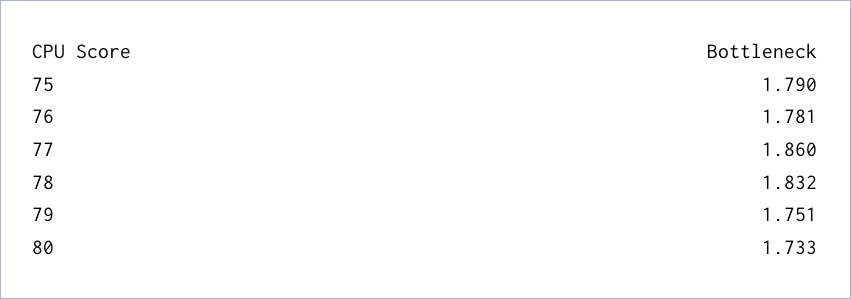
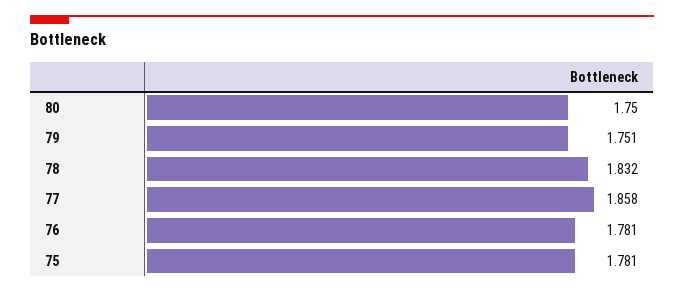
75: 1.79 -> 1.781
77: 1.86 -> 1.858
80: 1.733 -> 1.75

